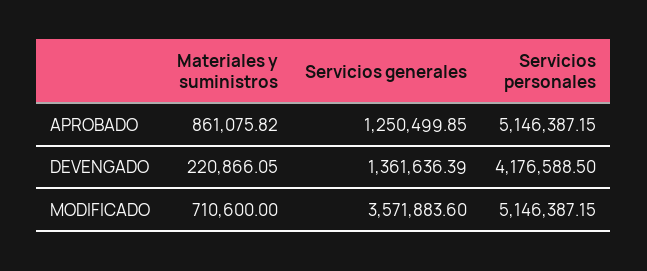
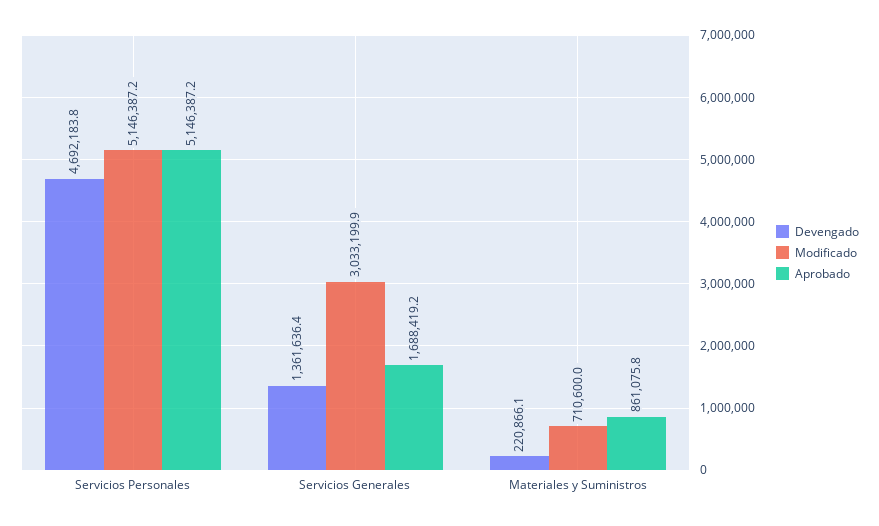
APROBADO, Servicios generales: 1250499.85 -> 1688419.2
DEVENGADO, Servicios personales: 4176588.5 -> 4692183.8
MODIFICADO, Servicios generales: 3571883.6 -> 3033199.9

